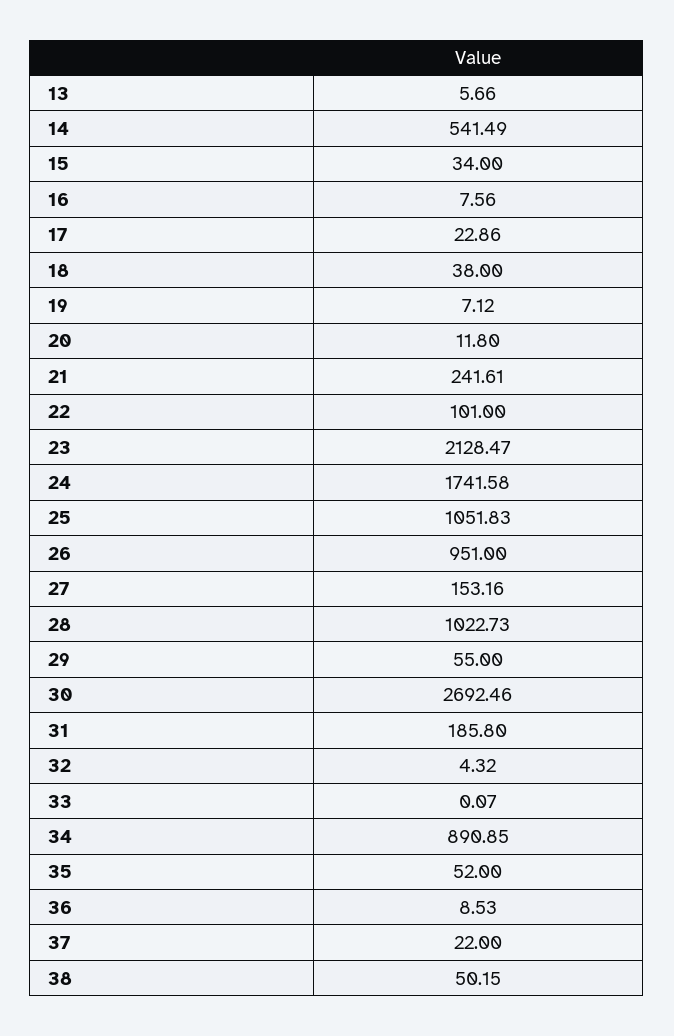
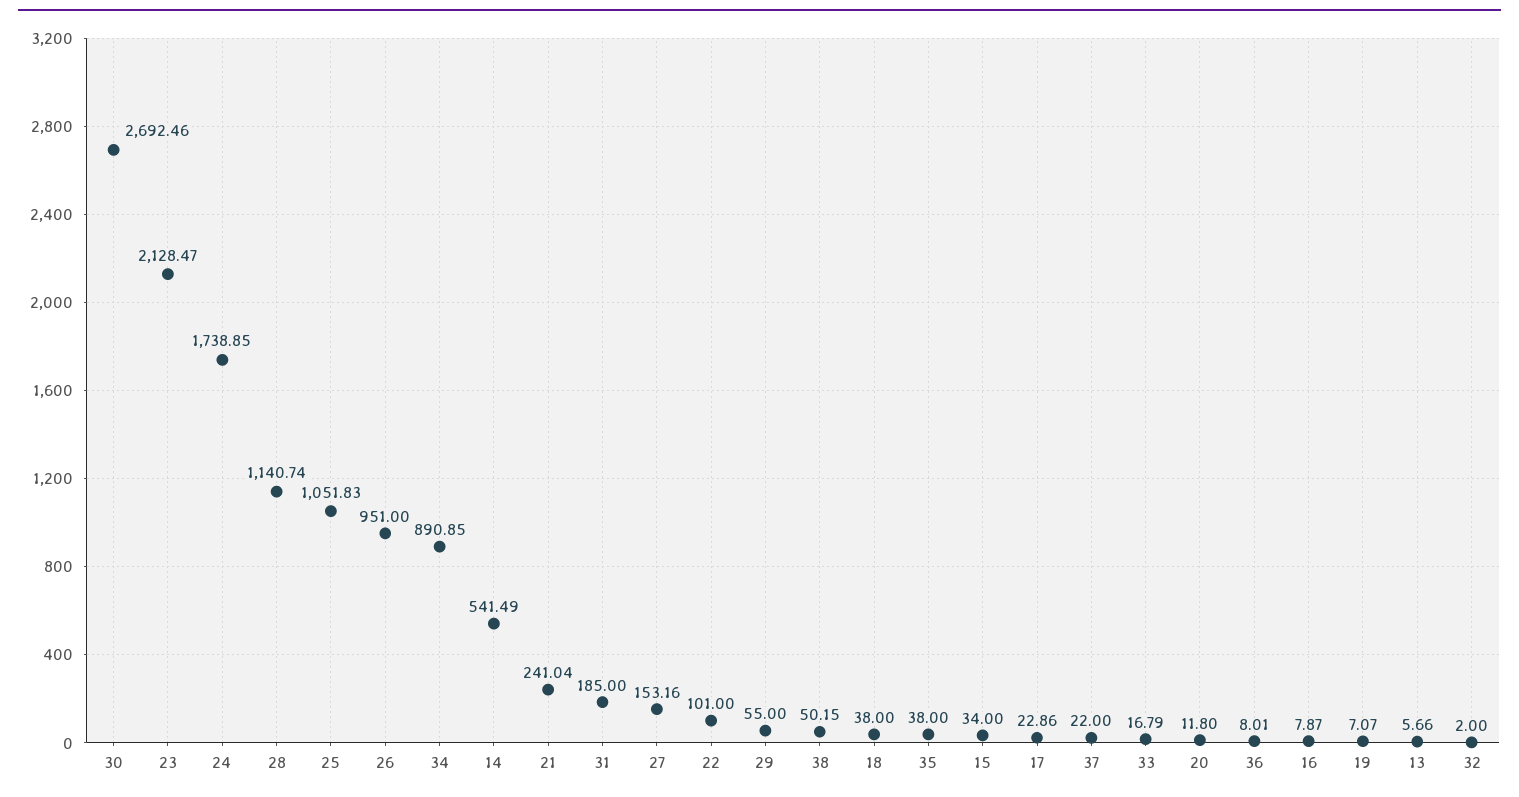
16: 7.56 -> 7.87
19: 7.12 -> 7.07
21: 241.61 -> 241.04
24: 1741.58 -> 1738.85
28: 1022.73 -> 1140.74
31: 185.8 -> 185
32: 4.32 -> 2
33: 0.07 -> 16.79
35: 52 -> 38
36: 8.53 -> 8.01

